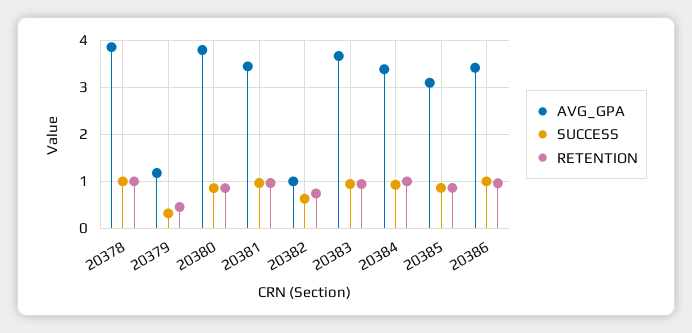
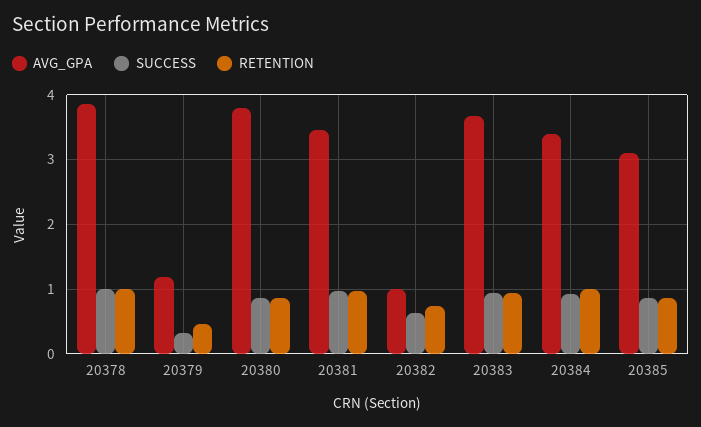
AVG_GPA, 20386: 3.4 -> none
SUCCESS, 20386: 1 -> none
RETENTION, 20386: 1 -> none

